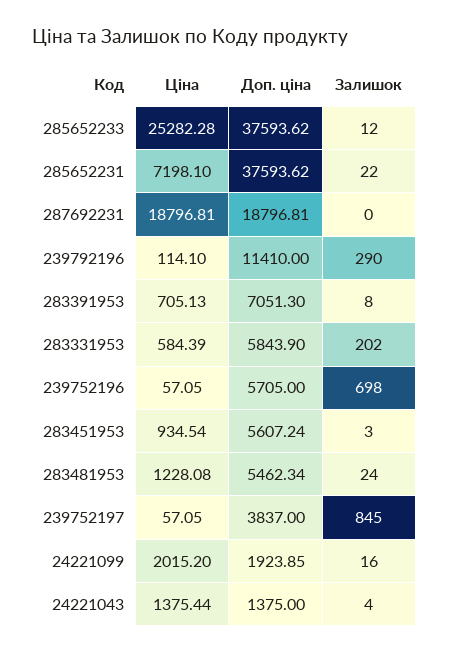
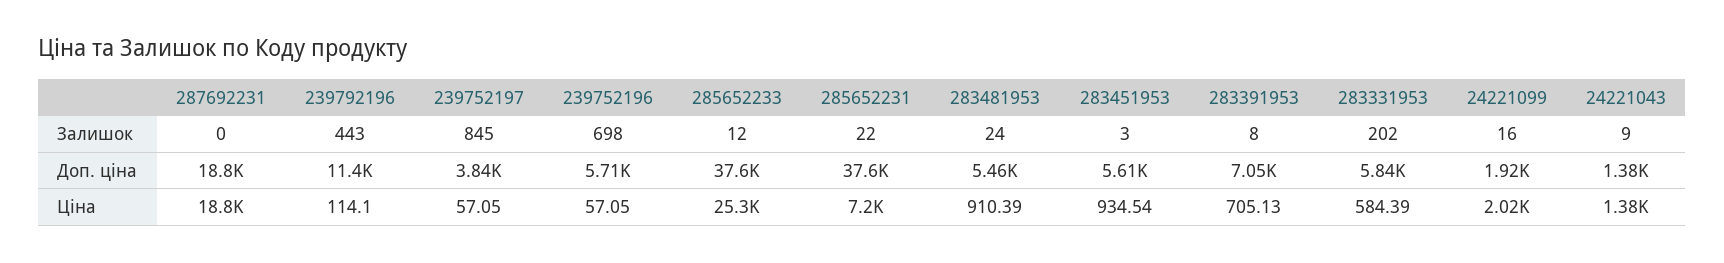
Залишок, 239792196: 290 -> 443
Ціна, 283481953: 1228.08 -> 910.39
Залишок, 24221043: 4 -> 9

